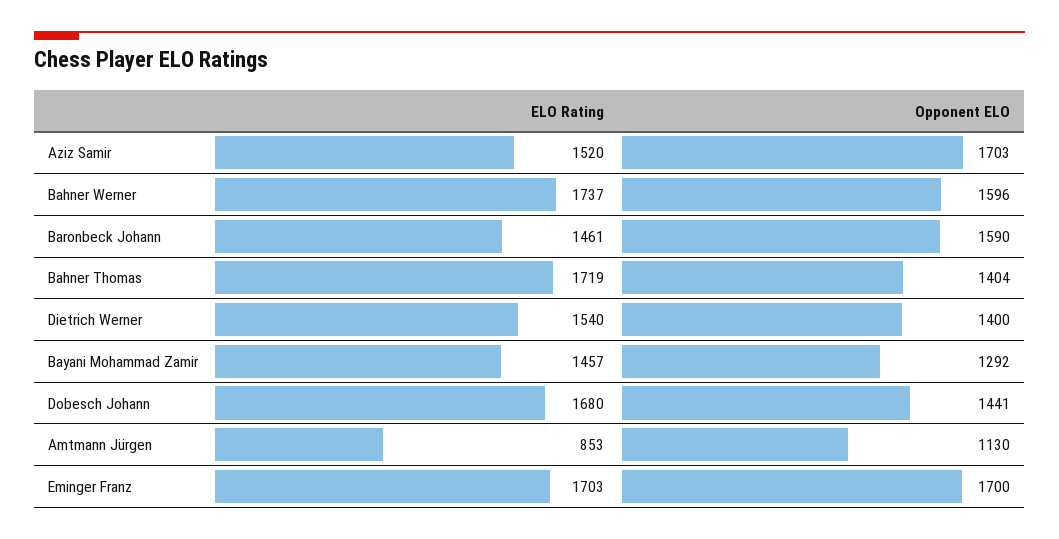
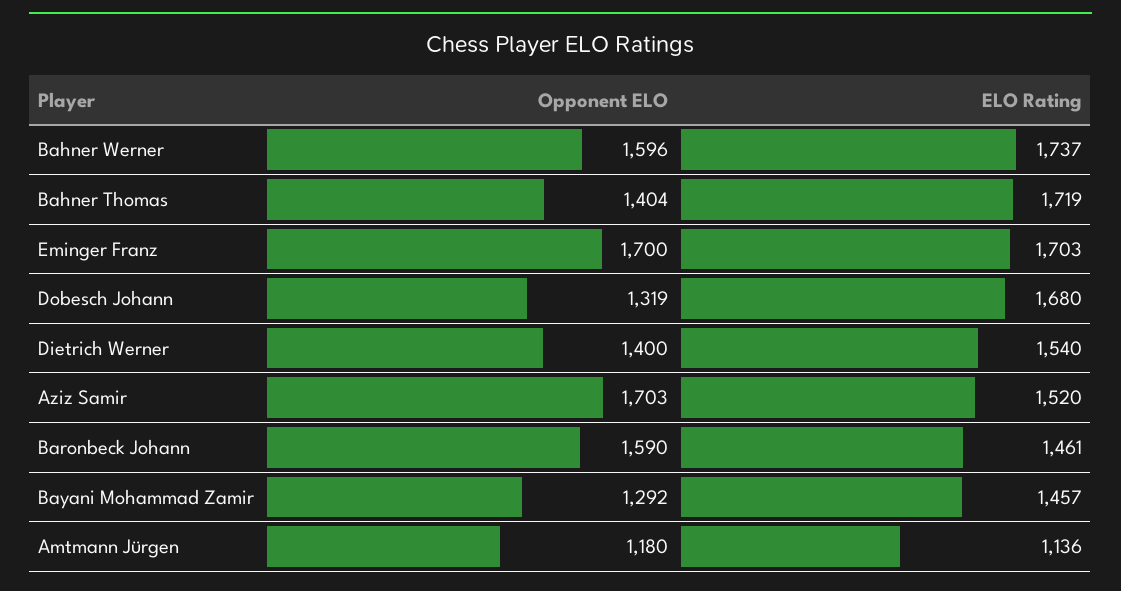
Opponent ELO, Dobesch Johann: 1441 -> 1319
ELO Rating, Amtmann Jürgen: 853 -> 1136
Opponent ELO, Amtmann Jürgen: 1130 -> 1180

